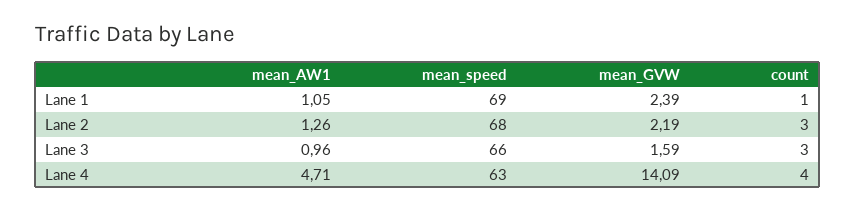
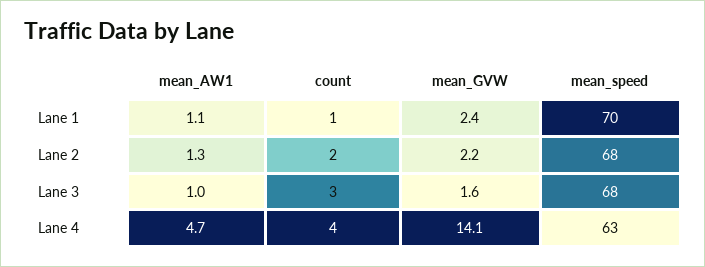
mean_speed, Lane 1: 69 -> 70
count, Lane 2: 3 -> 2
mean_speed, Lane 3: 66 -> 68

